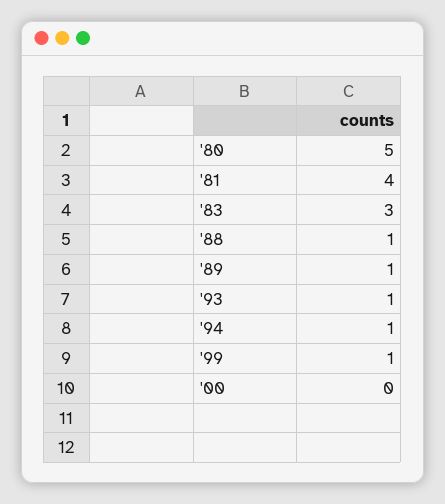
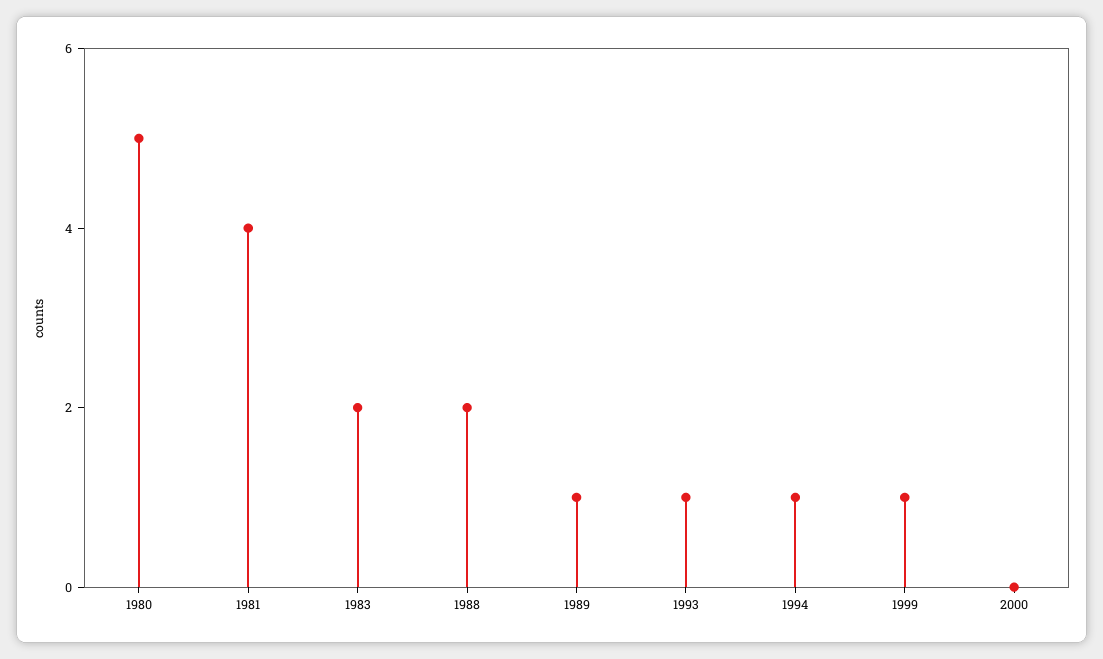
'83: 3 -> 2
'88: 1 -> 2

